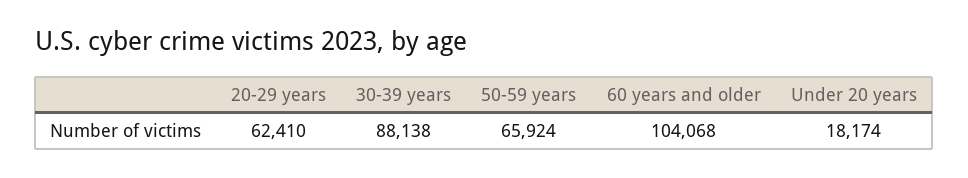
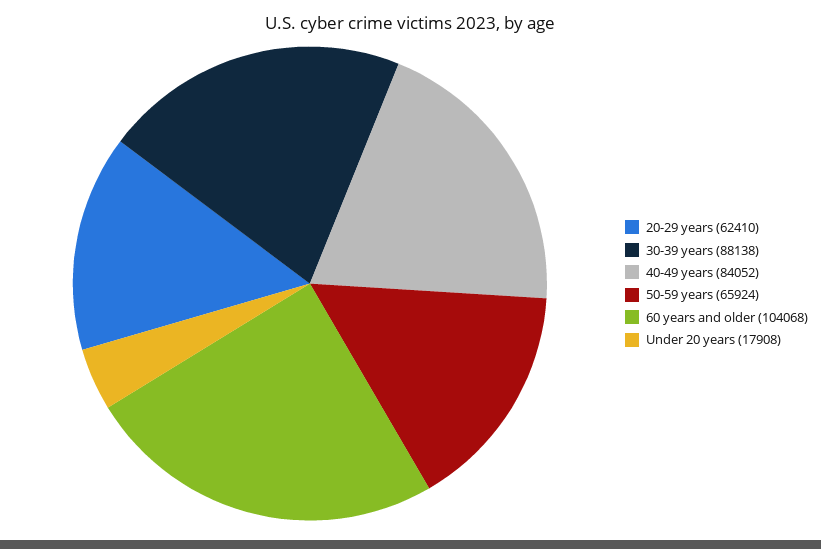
Under 20 years: 18174 -> 17908
40-49 years: none -> 84052

